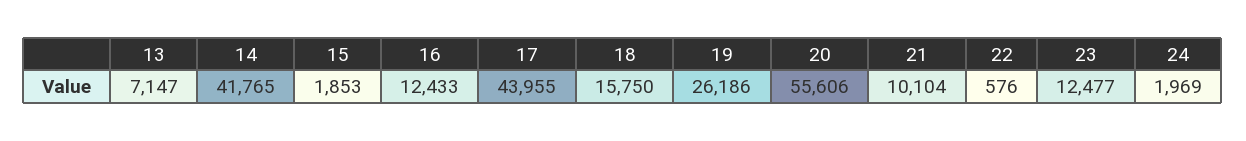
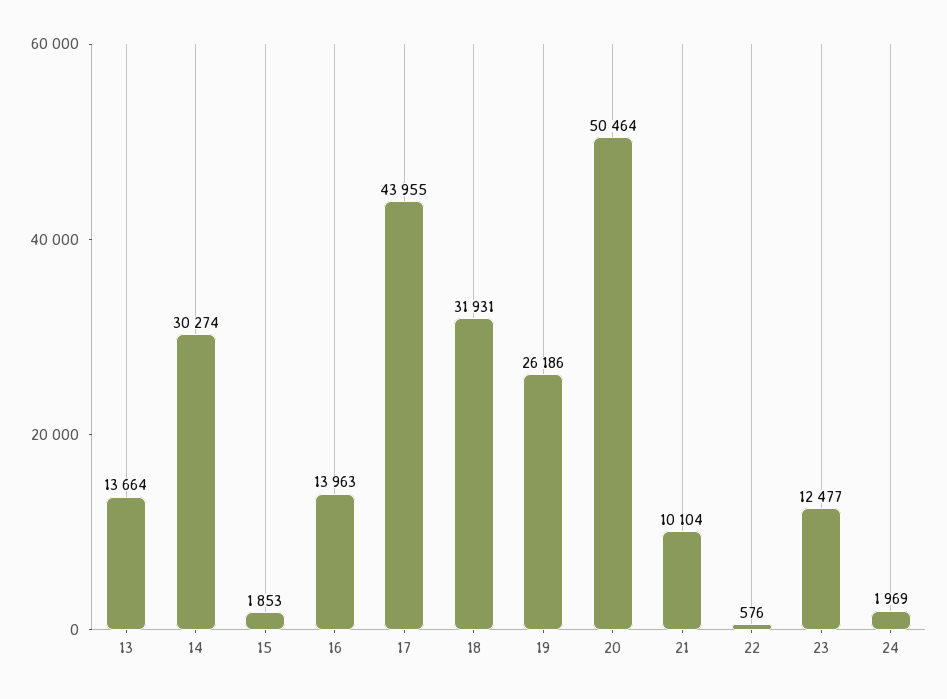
13: 7147 -> 13664
14: 41765 -> 30274
16: 12433 -> 13963
18: 15750 -> 31931
20: 55606 -> 50464

